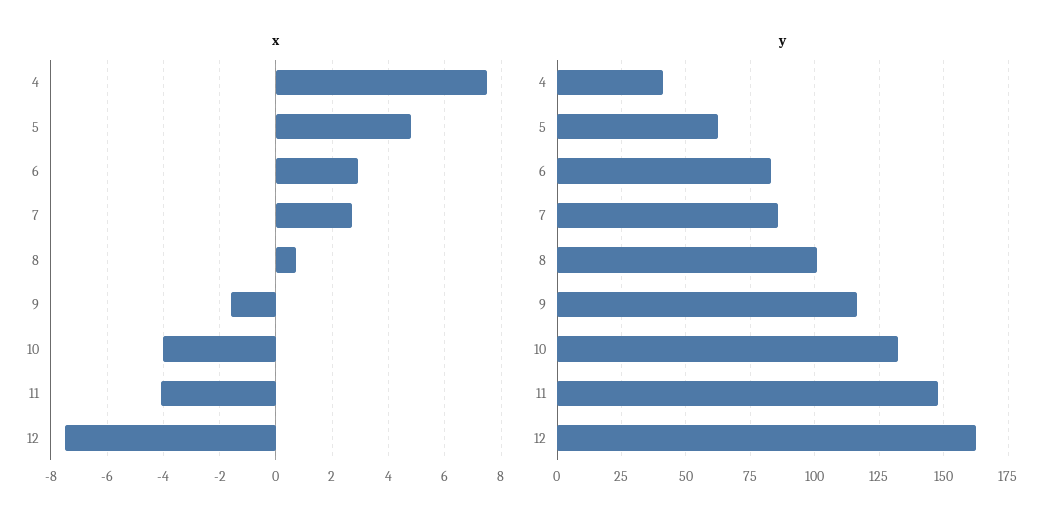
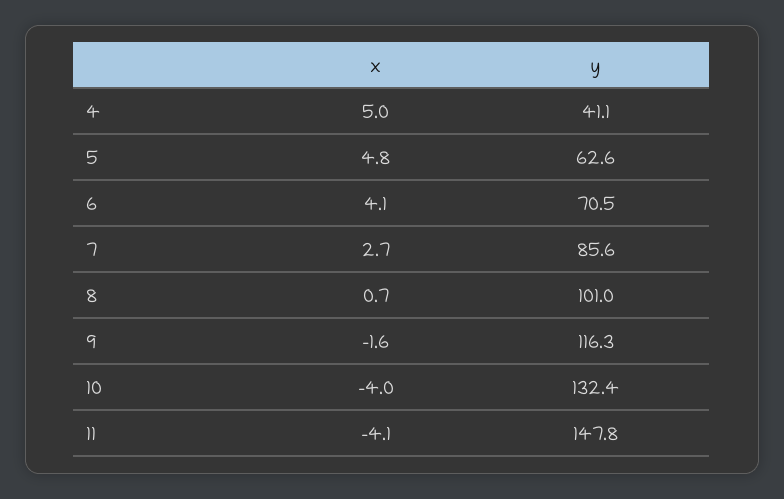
x, 4: 7.5 -> 5
x, 6: 3 -> 4.1
x, 12: -7.5 -> none
y, 6: 82.5 -> 70.5
y, 12: 162.5 -> none

